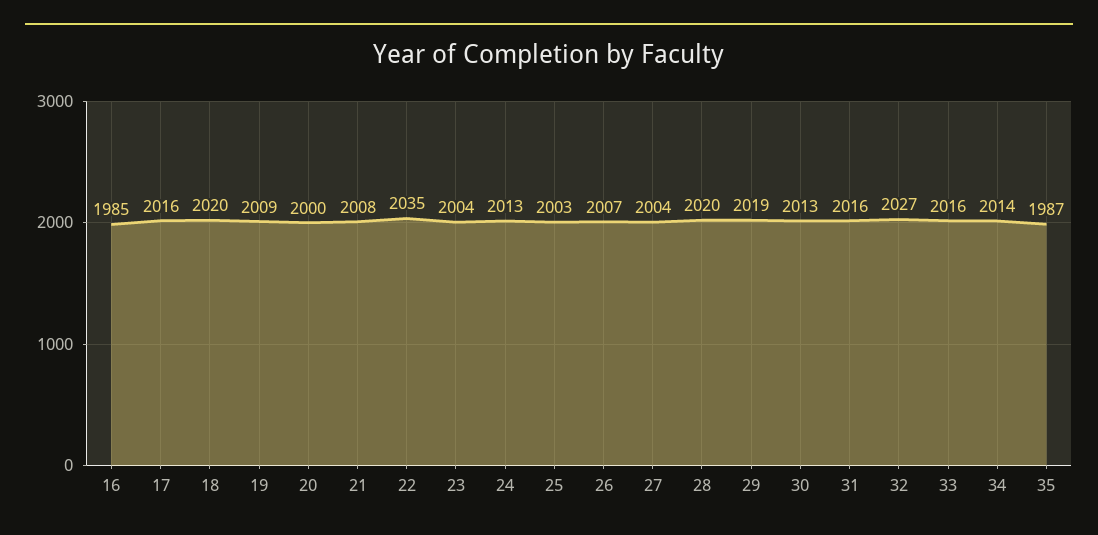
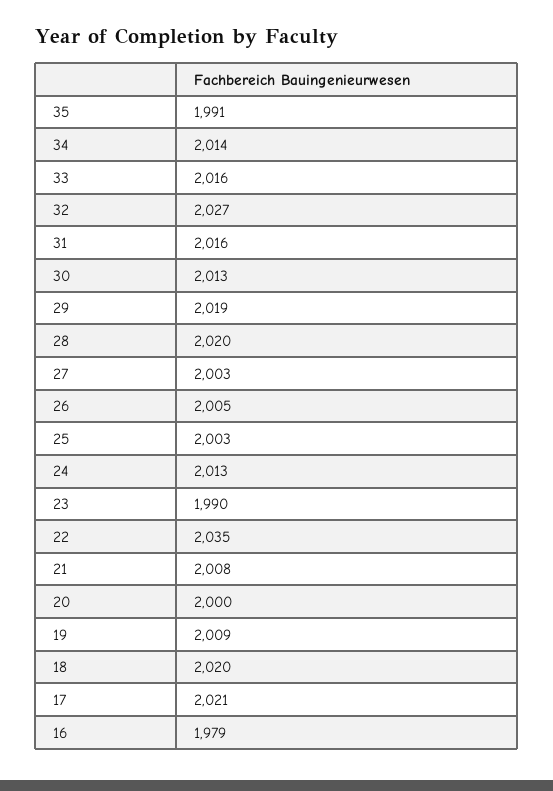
16: 1985 -> 1979
17: 2016 -> 2021
23: 2004 -> 1990
26: 2007 -> 2005
27: 2004 -> 2003
35: 1987 -> 1991

